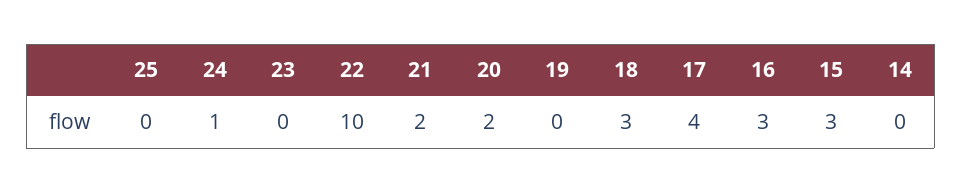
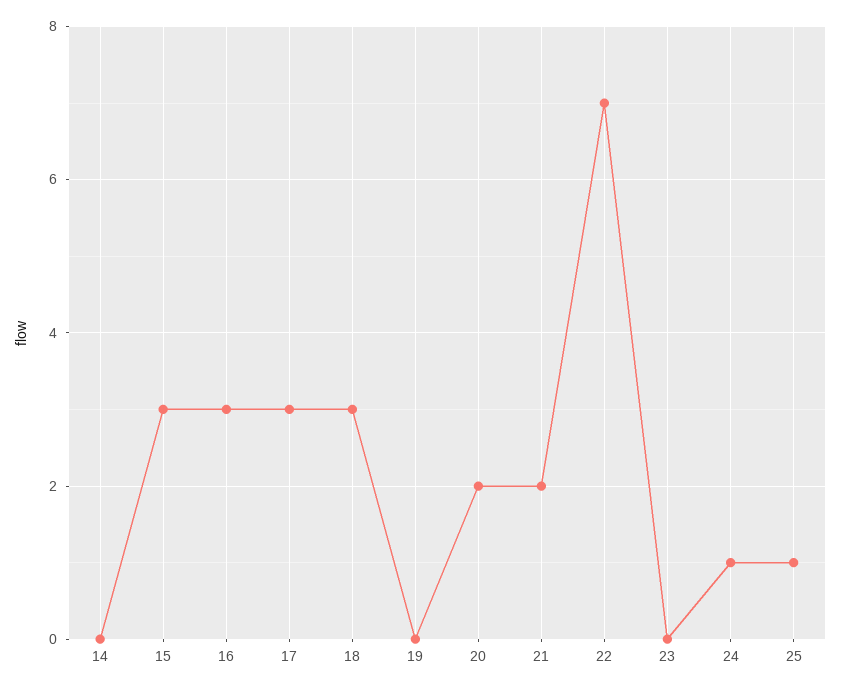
25: 0 -> 1
22: 10 -> 7
17: 4 -> 3

